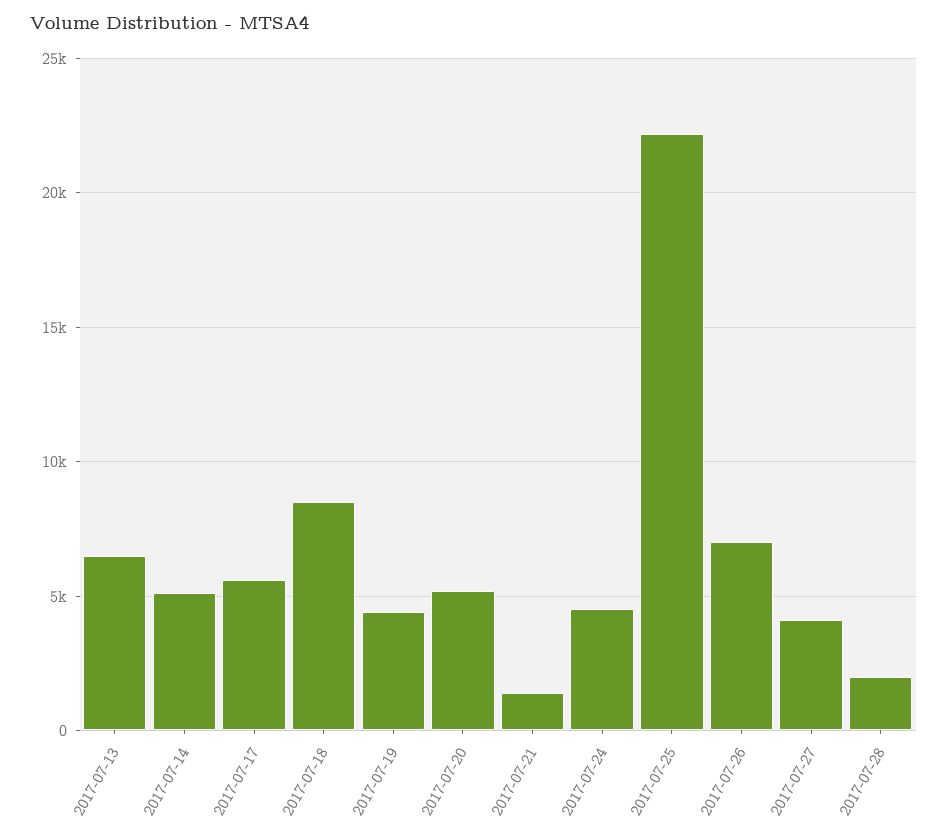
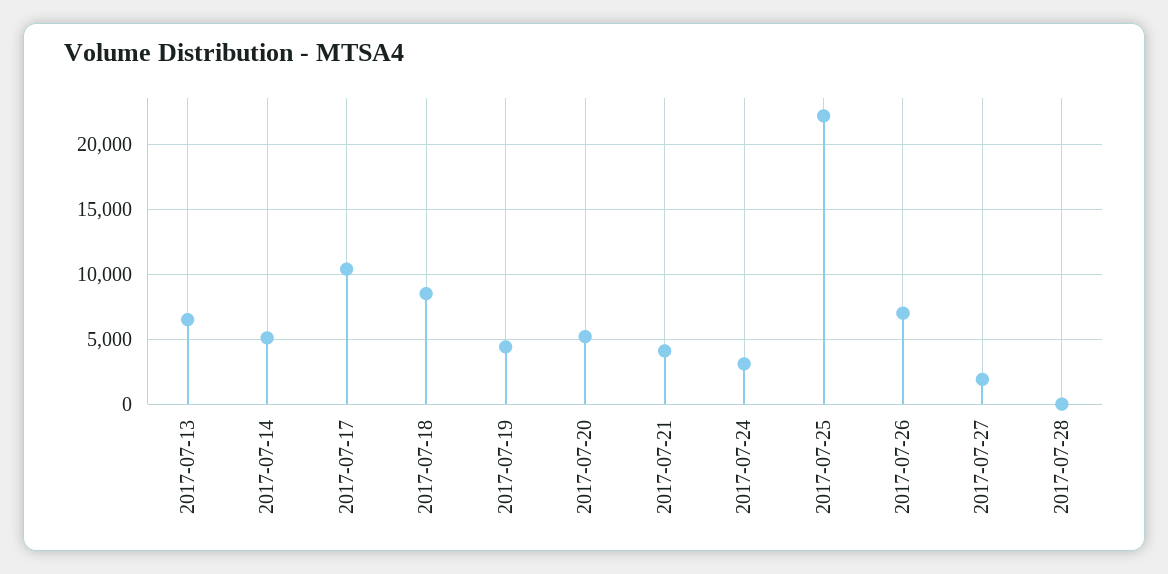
2017-07-17: 5500 -> 10500
2017-07-21: 1500 -> 4000
2017-07-24: 4500 -> 3000
2017-07-27: 4000 -> 2000
2017-07-28: 2000 -> 0

